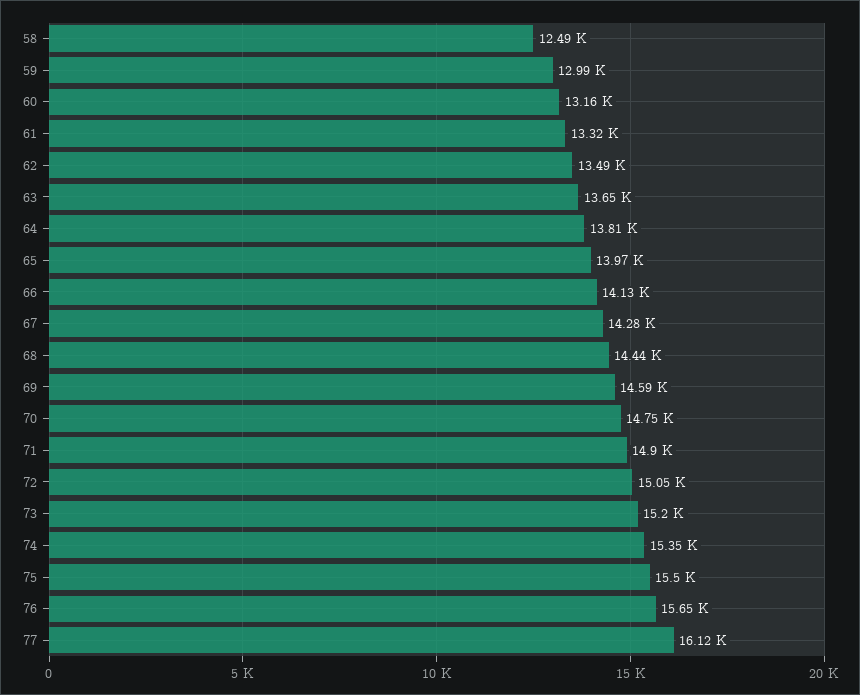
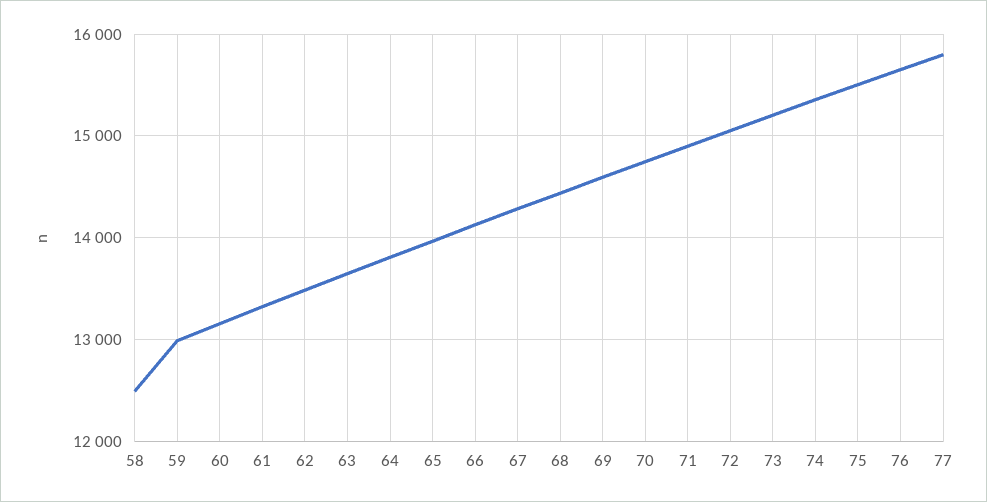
77: 16120 -> 15800

